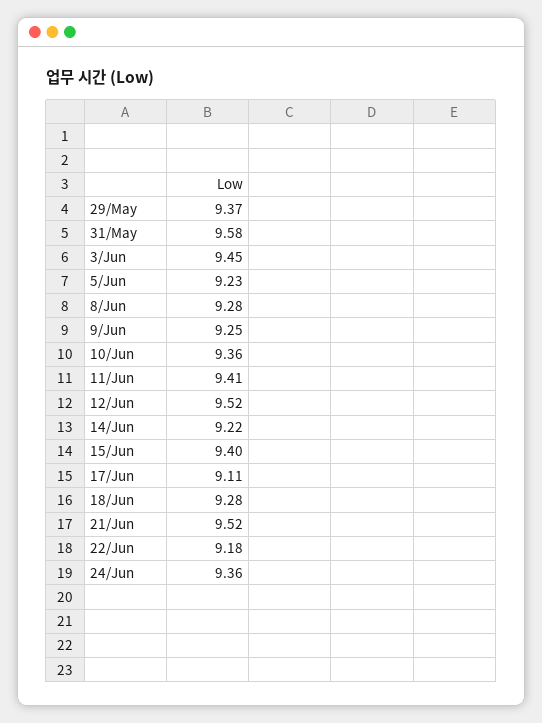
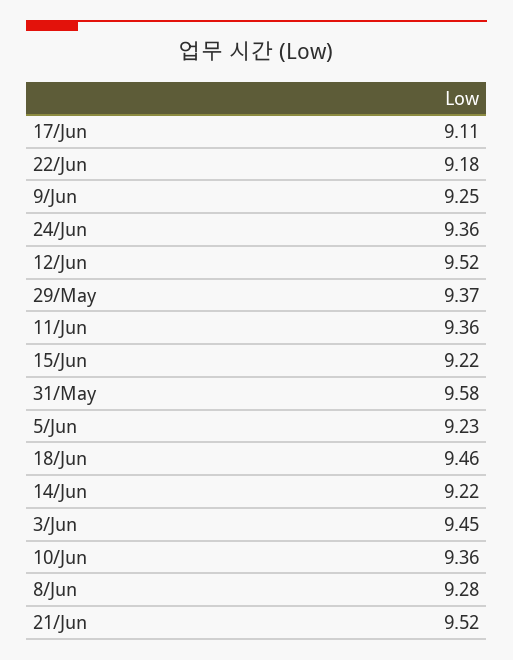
11/Jun: 9.41 -> 9.36
15/Jun: 9.4 -> 9.22
18/Jun: 9.28 -> 9.46

